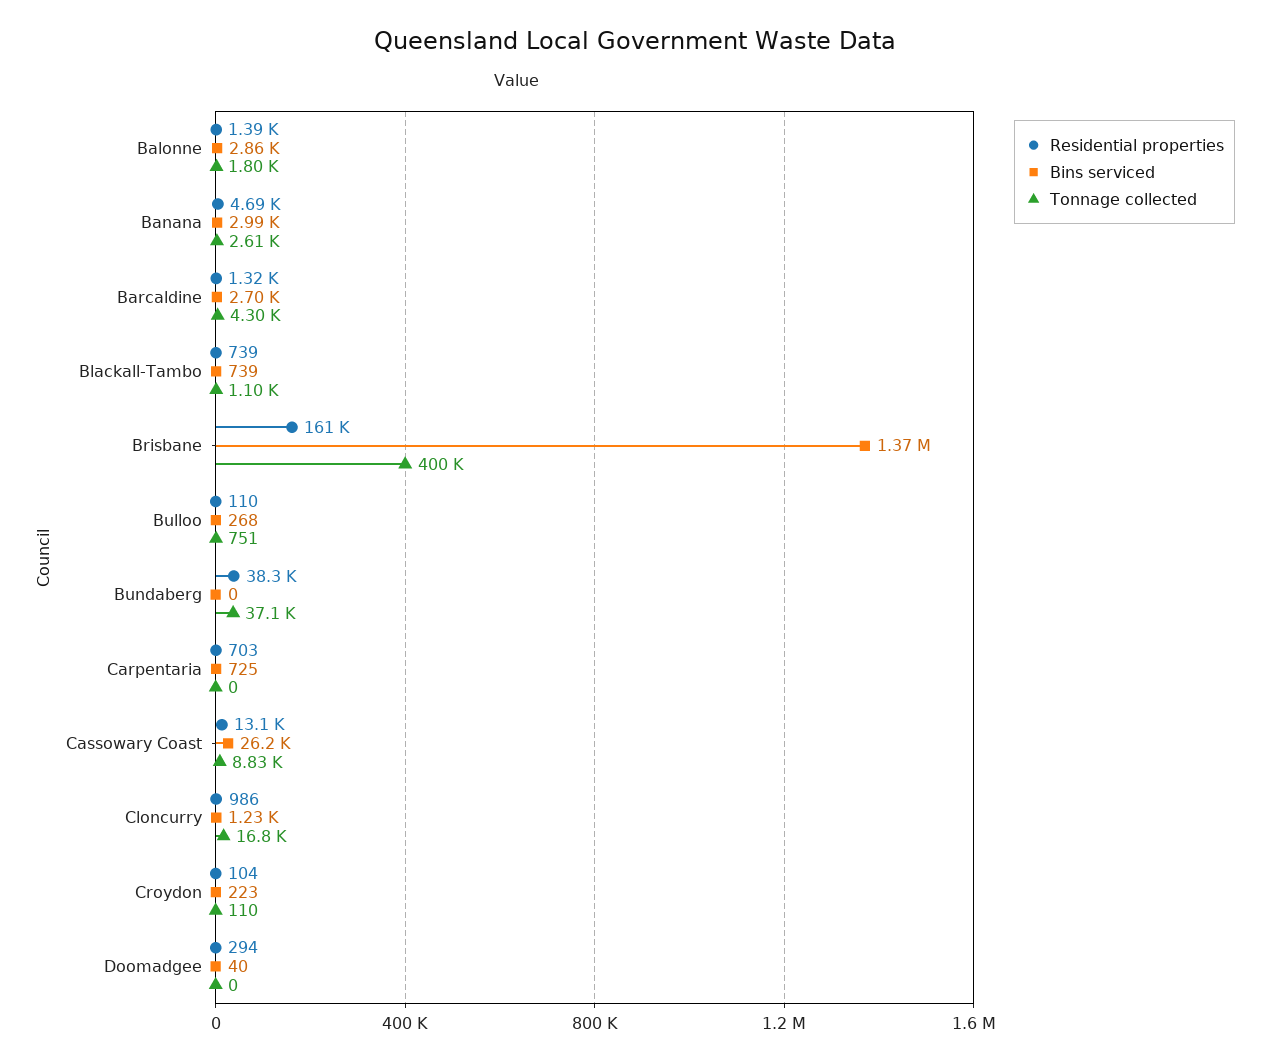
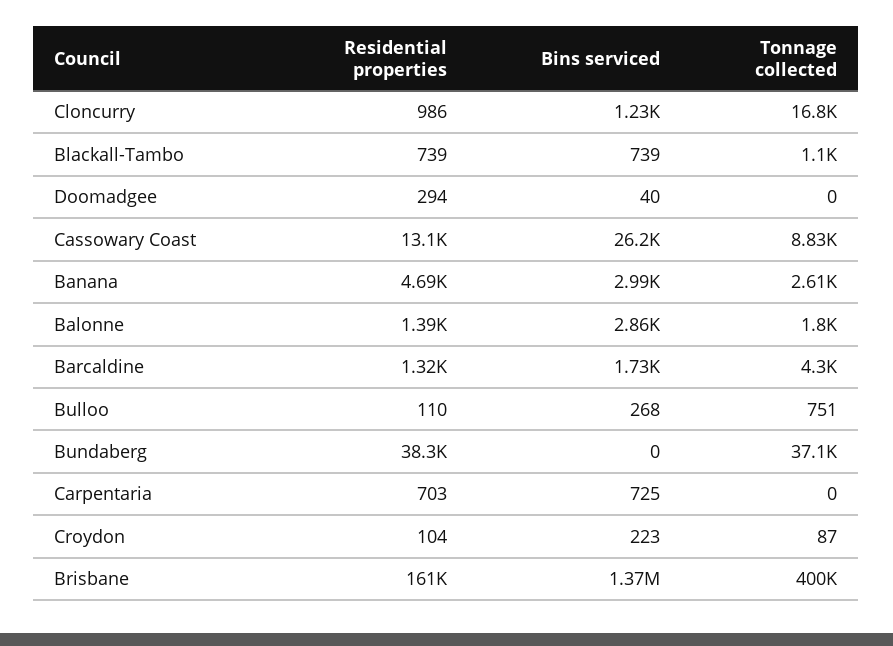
Bins serviced, Barcaldine: 2700 -> 1730
Tonnage collected, Croydon: 110 -> 87

